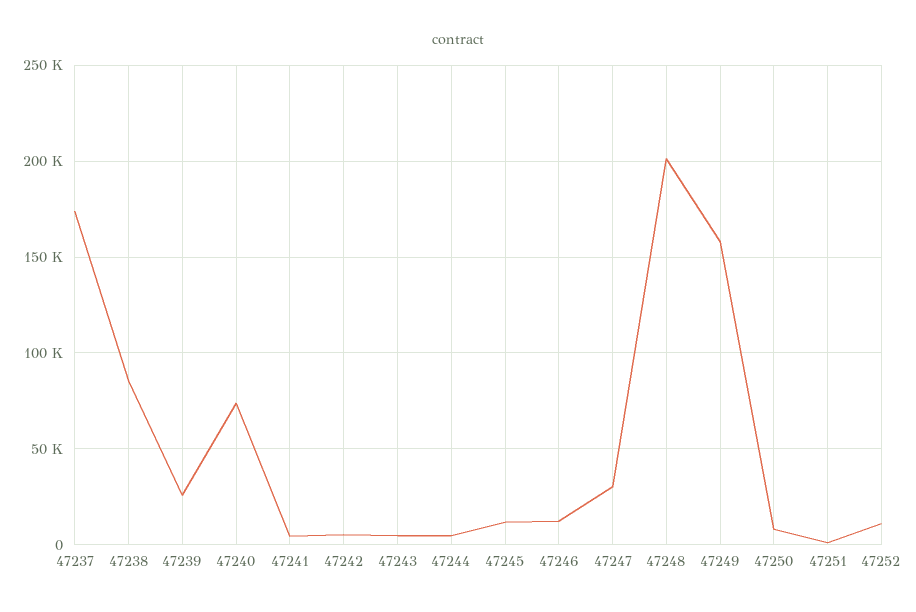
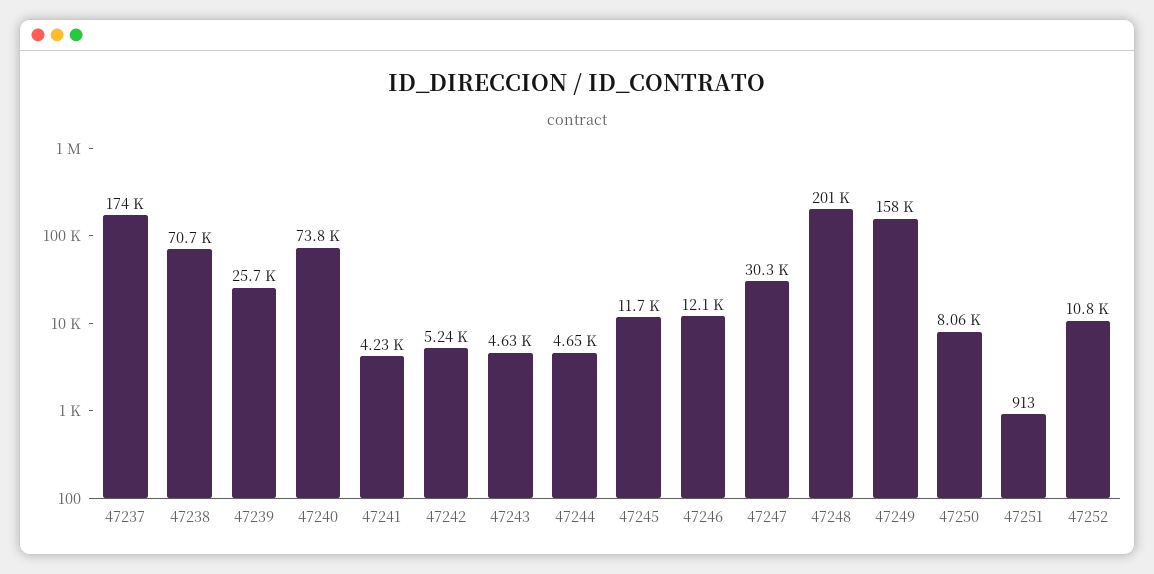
47238: 85000 -> 70700

